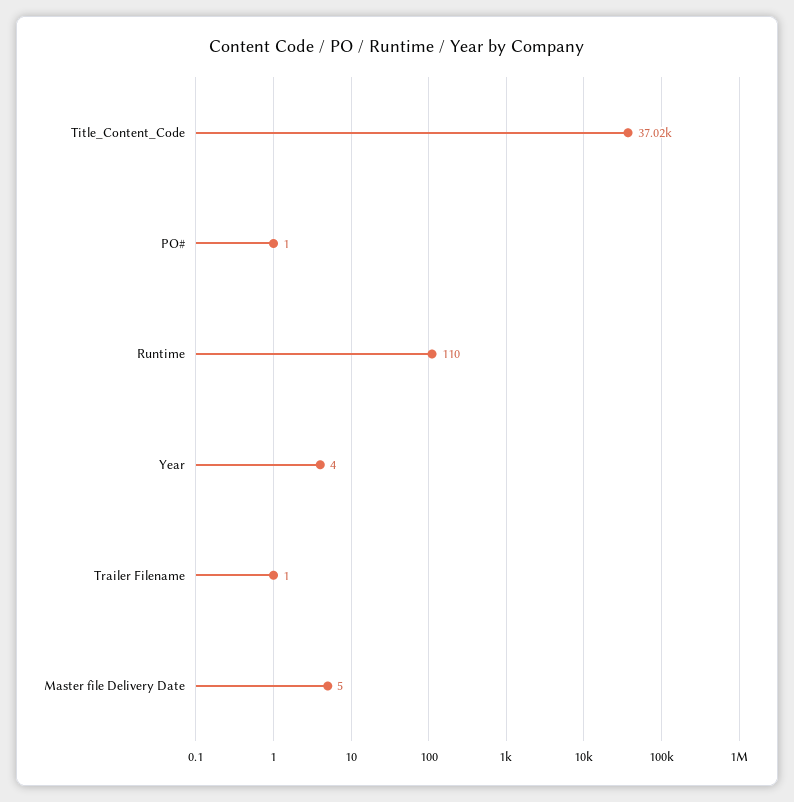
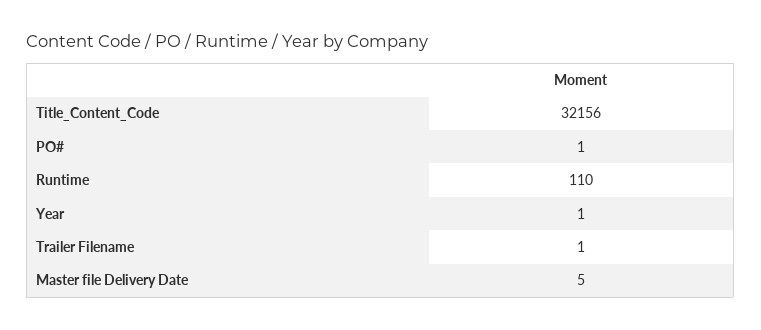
Title_Content_Code: 37020 -> 32156
Year: 4 -> 1

